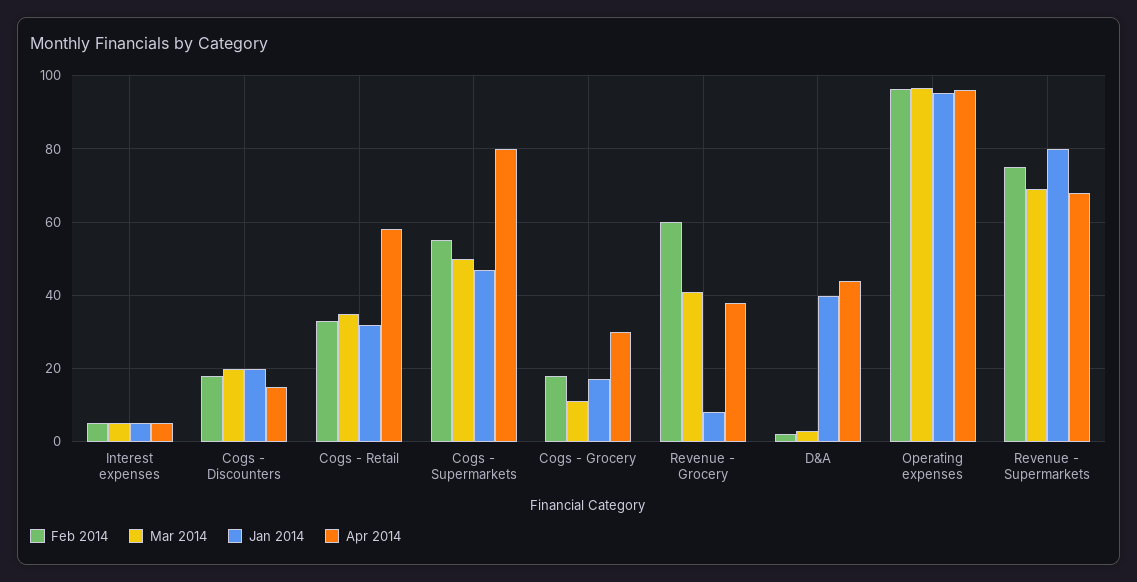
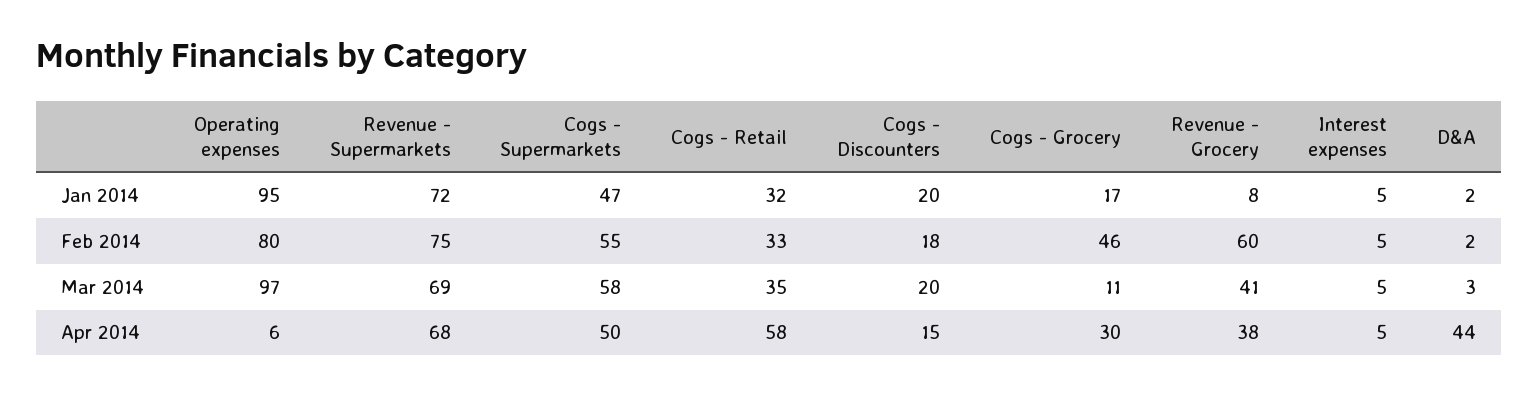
Mar 2014, Cogs - Supermarkets: 50 -> 58
Apr 2014, Cogs - Supermarkets: 80 -> 50
Feb 2014, Cogs - Grocery: 18 -> 46
Jan 2014, D&A: 40 -> 2
Feb 2014, Operating expenses: 96 -> 80
Apr 2014, Operating expenses: 96 -> 6
Jan 2014, Revenue - Supermarkets: 80 -> 72

